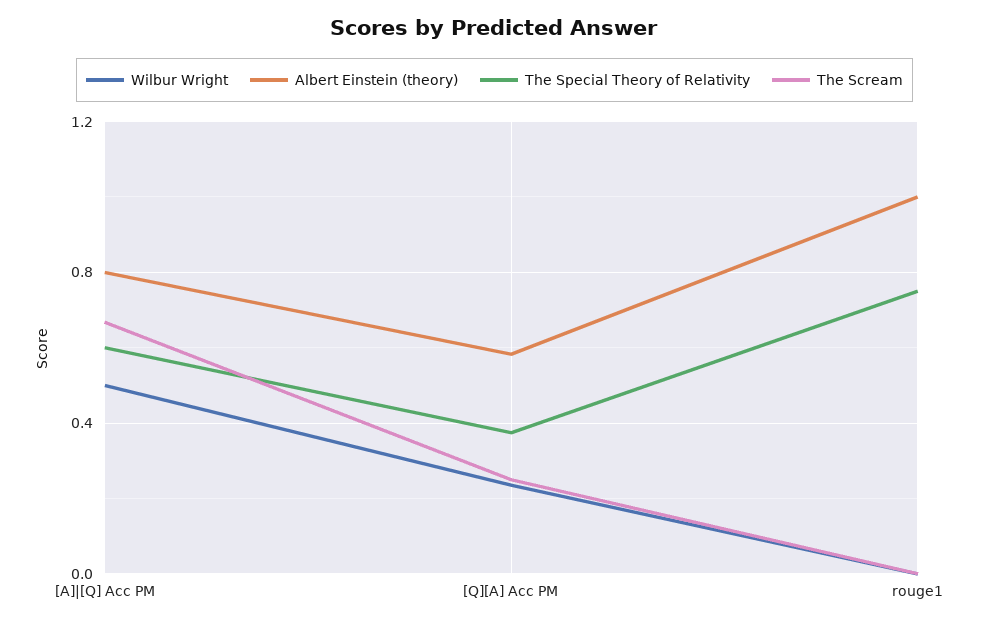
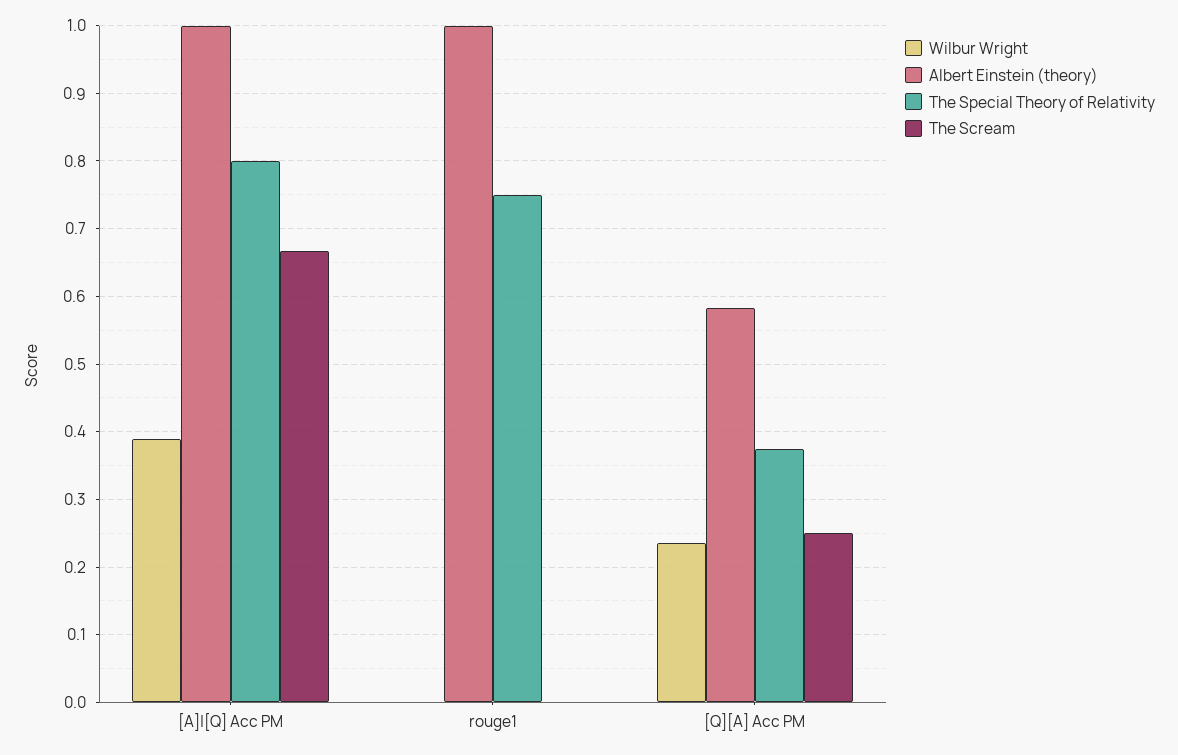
Wilbur Wright, [A]|[Q] Acc PM: 0.5 -> 0.39
Albert Einstein (theory), [A]|[Q] Acc PM: 0.8 -> 1
The Special Theory of Relativity, [A]|[Q] Acc PM: 0.6 -> 0.8

